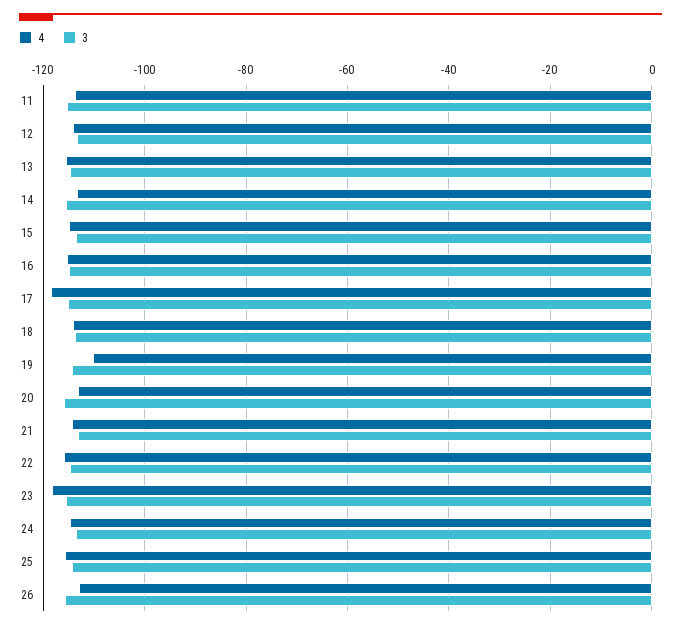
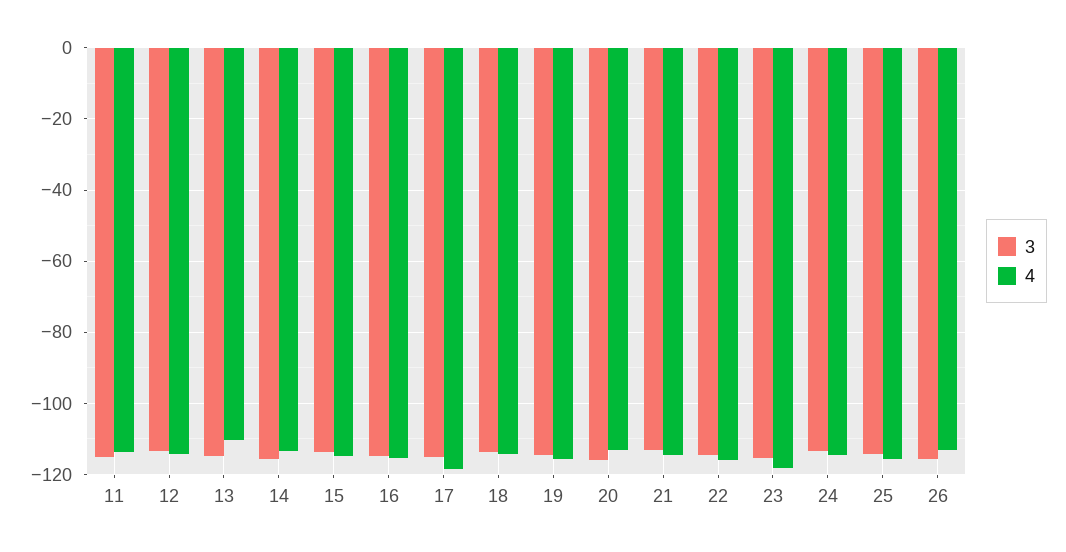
4, 13: -116 -> -110
4, 19: -110 -> -116

